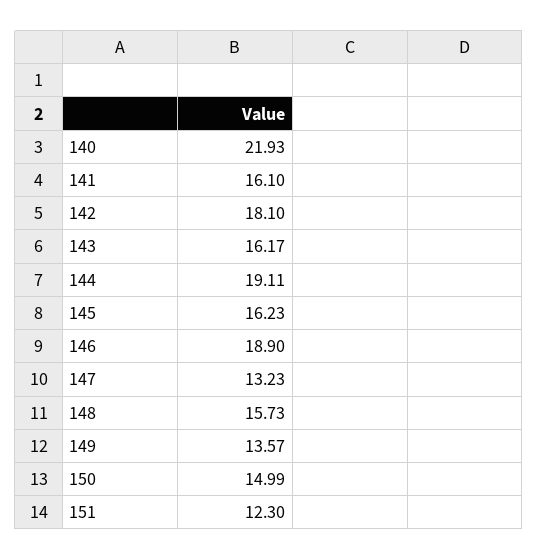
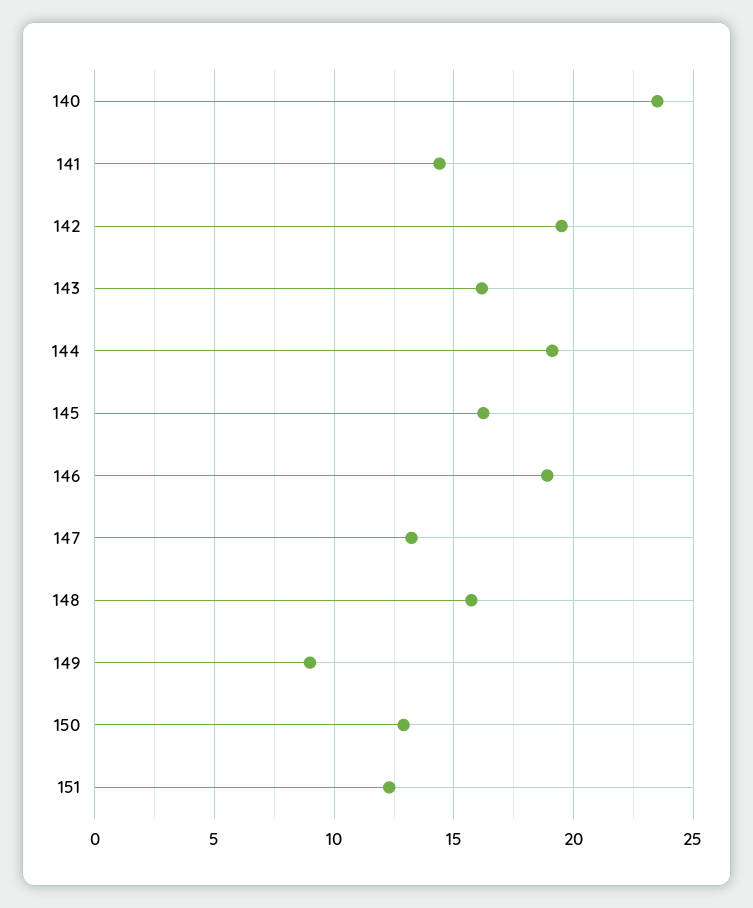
140: 21.93 -> 23.5
141: 16.1 -> 14.5
142: 18.1 -> 19.5
149: 13.57 -> 9
150: 14.99 -> 13

